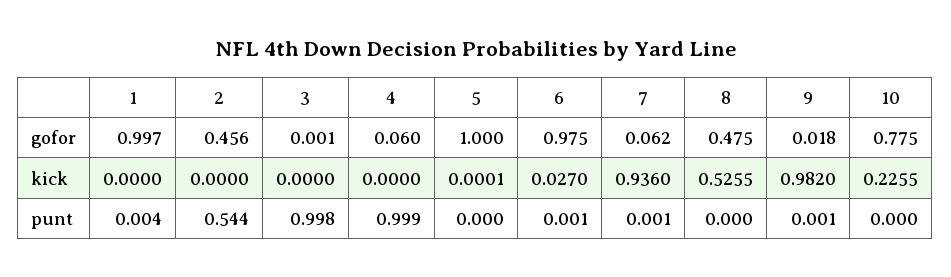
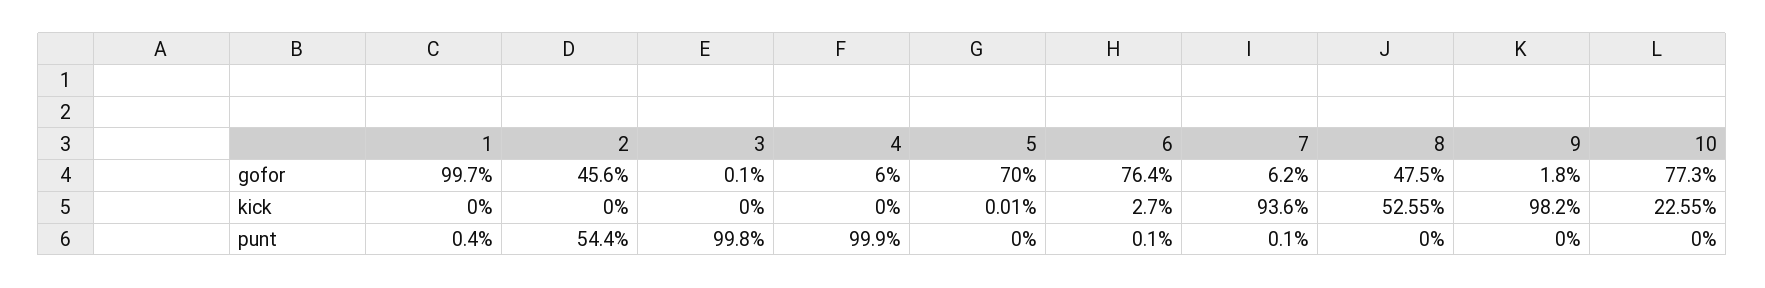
5, gofor: 1 -> 0.7
6, gofor: 0.975 -> 0.764
10, gofor: 0.775 -> 0.773
9, punt: 0.001 -> 0

